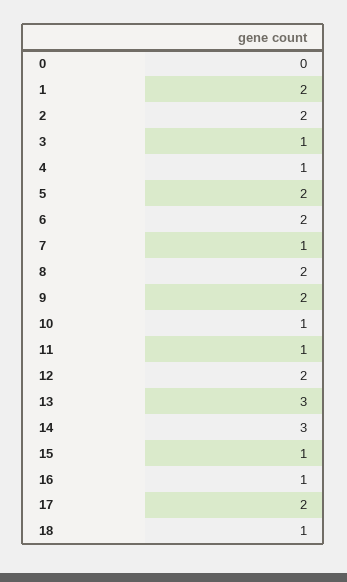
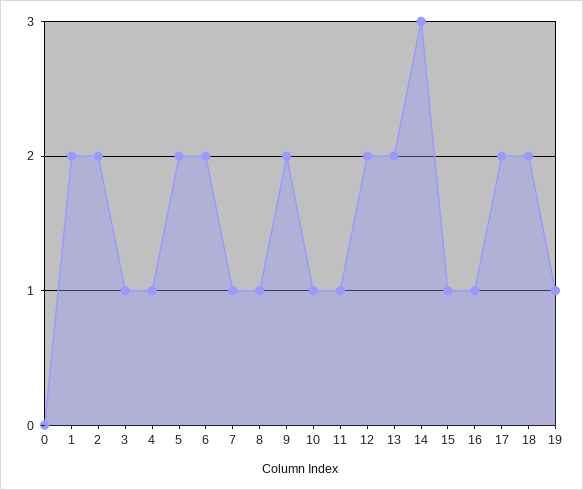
8: 2 -> 1
13: 3 -> 2
18: 1 -> 2
19: none -> 1

